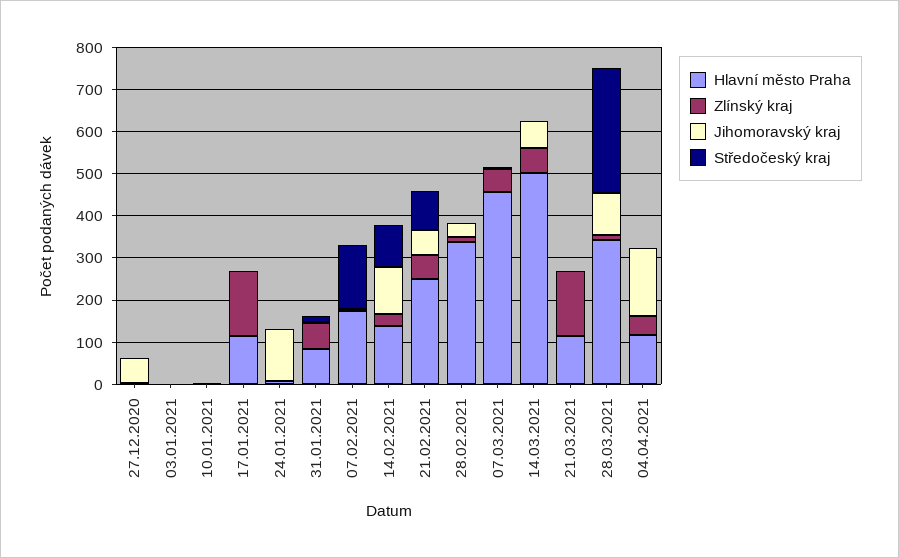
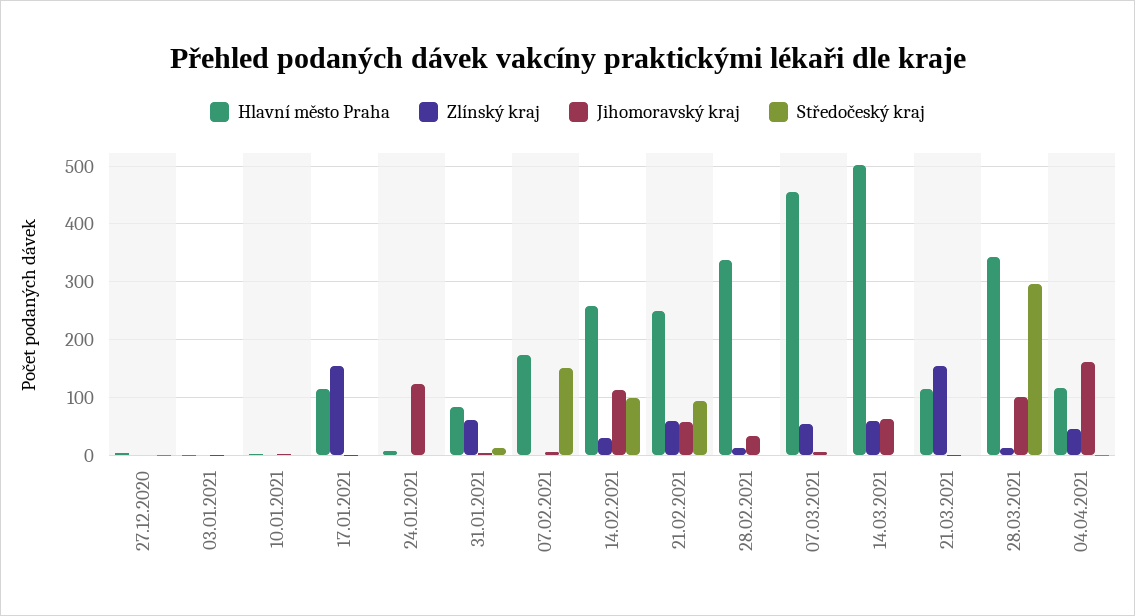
Jihomoravský kraj, 27.12.2020: 60 -> 0
Hlavní město Praha, 14.02.2021: 140 -> 260

